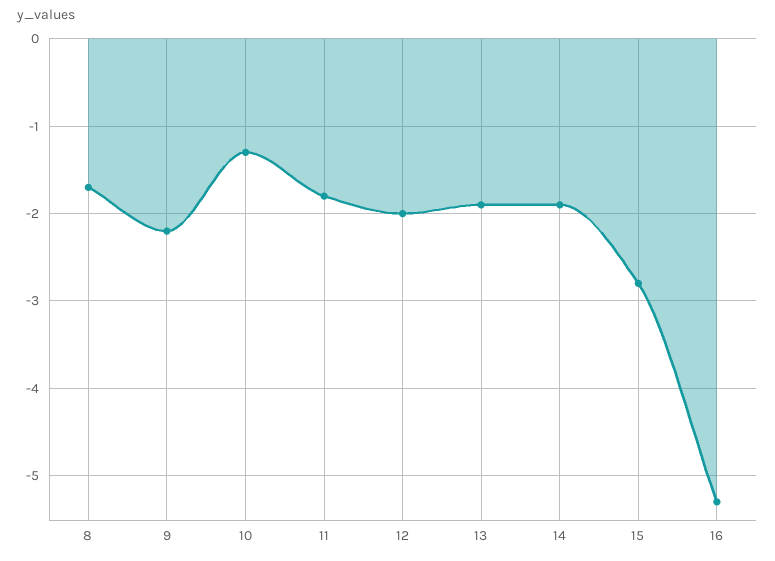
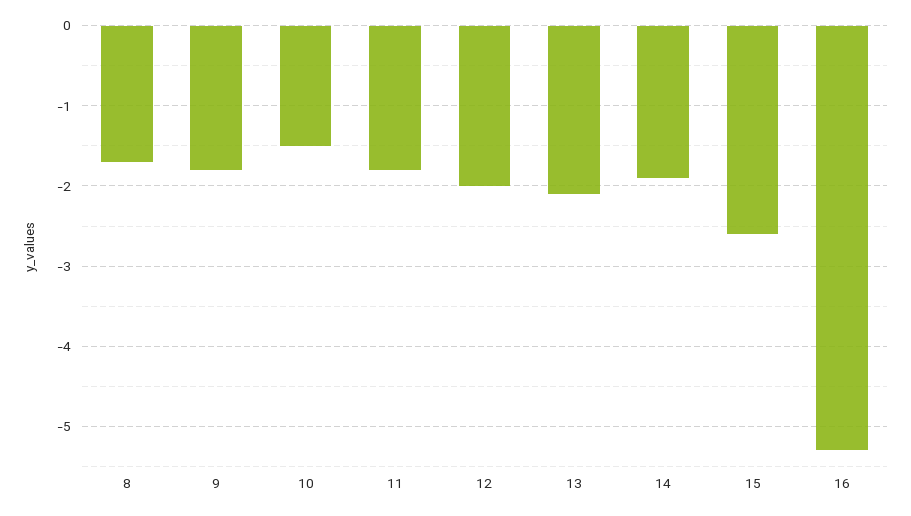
9: -2.2 -> -1.8
10: -1.3 -> -1.5
13: -1.9 -> -2.1
15: -2.8 -> -2.6

